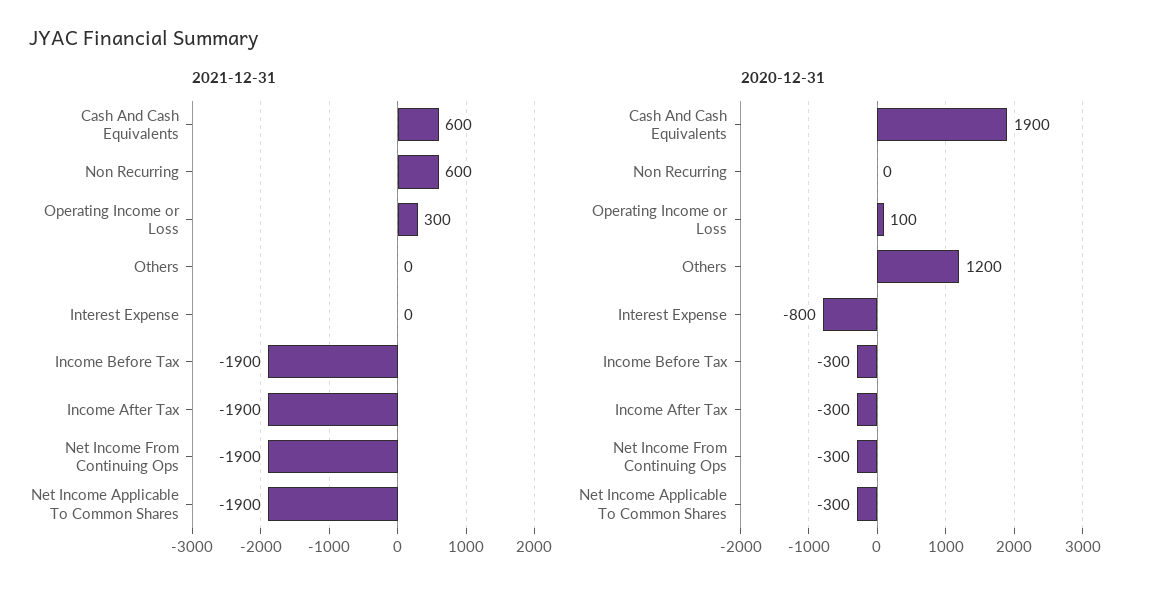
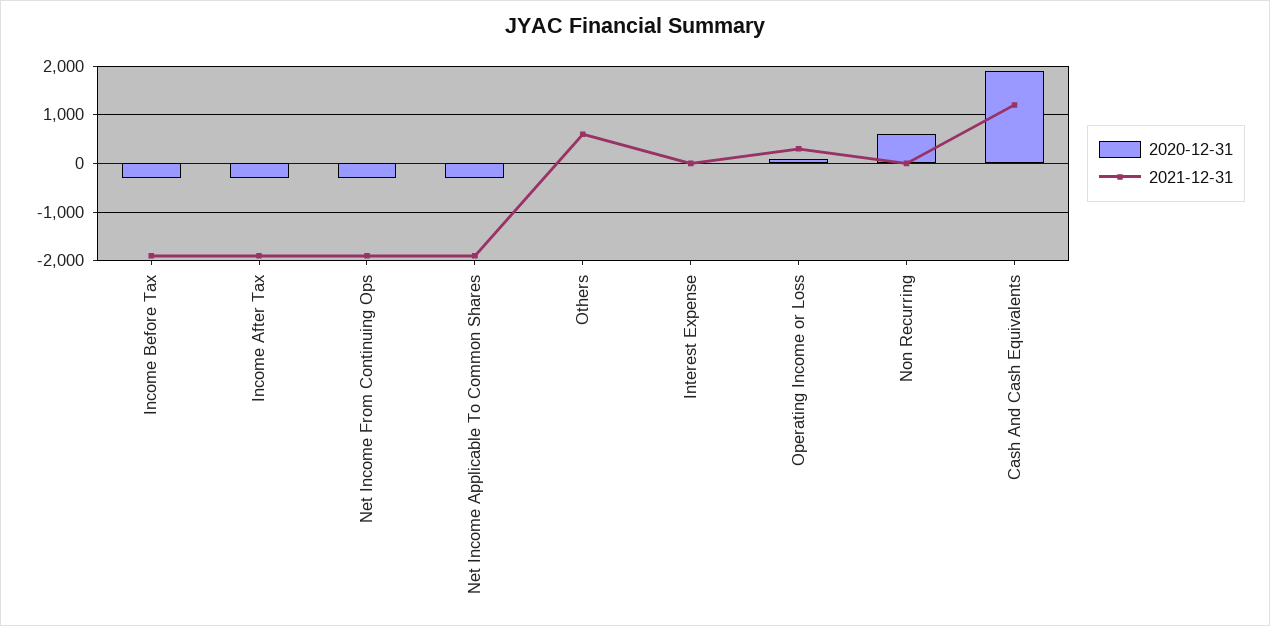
2021-12-31, Cash And Cash Equivalents: 600 -> 1200
2021-12-31, Non Recurring: 600 -> 0
2021-12-31, Others: 0 -> 600
2020-12-31, Non Recurring: 0 -> 600
2020-12-31, Others: 1200 -> 0
2020-12-31, Interest Expense: -800 -> 0

